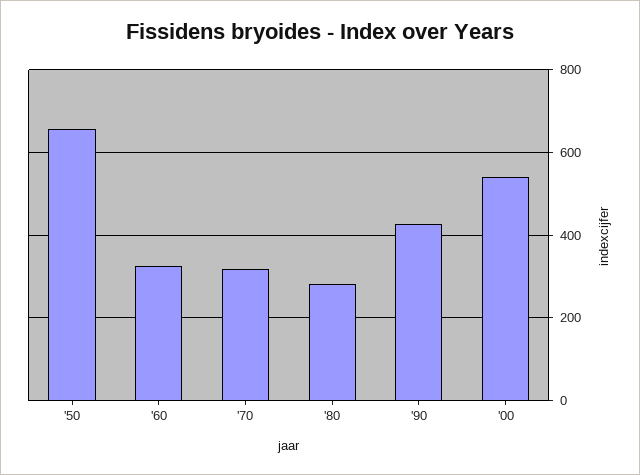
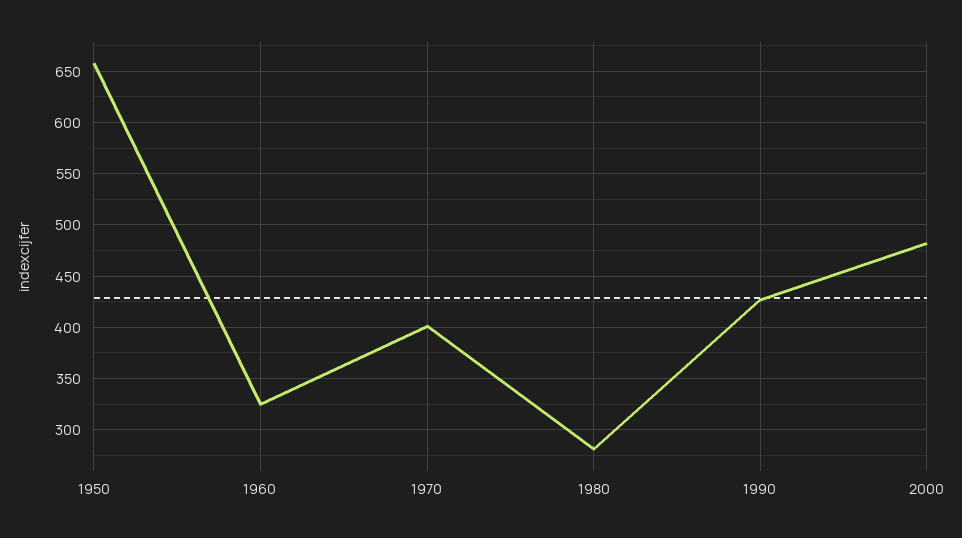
'70: 320 -> 400
'00: 540 -> 480

